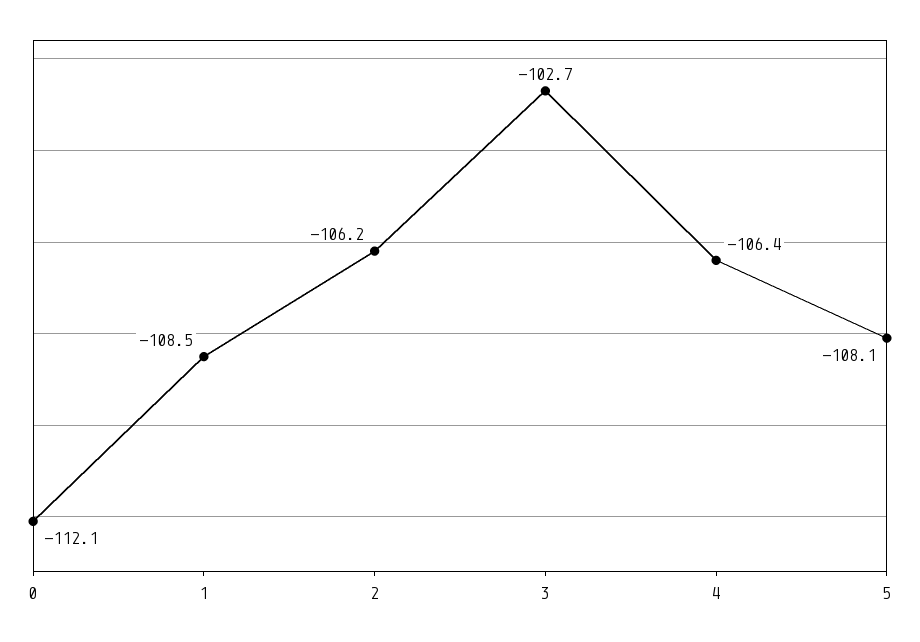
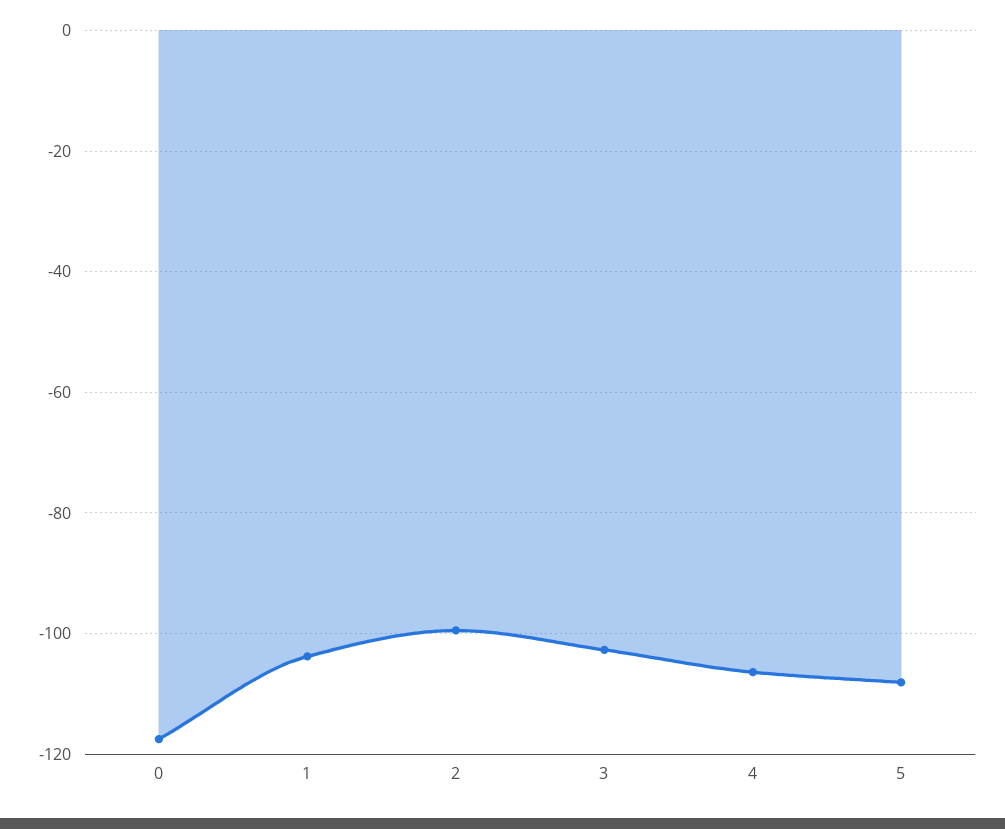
0: -112.1 -> -118
1: -108.5 -> -104
2: -106.2 -> -100

